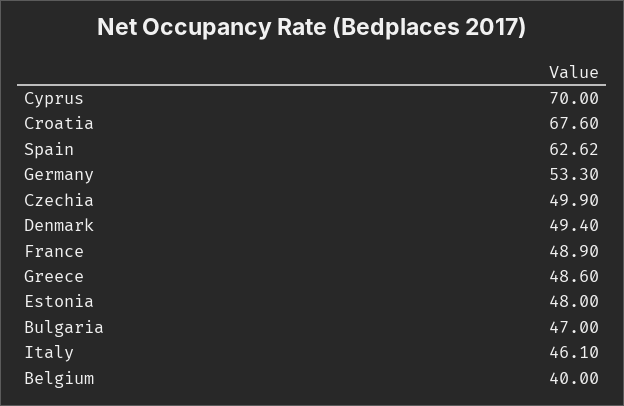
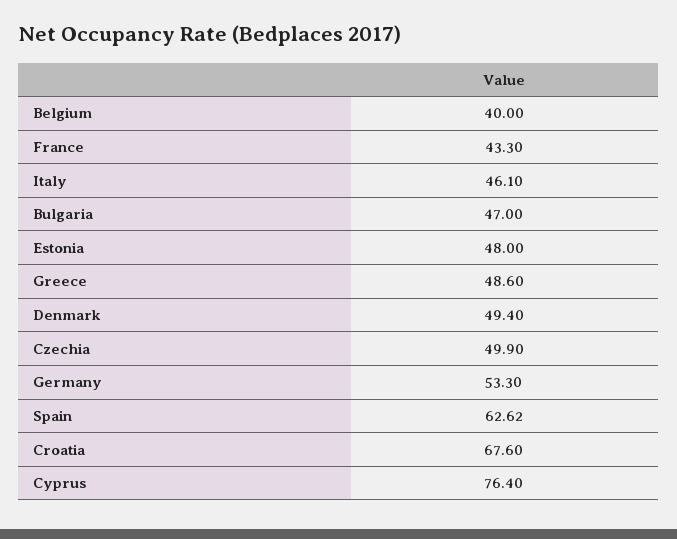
Cyprus: 70 -> 76.4
France: 48.9 -> 43.3

